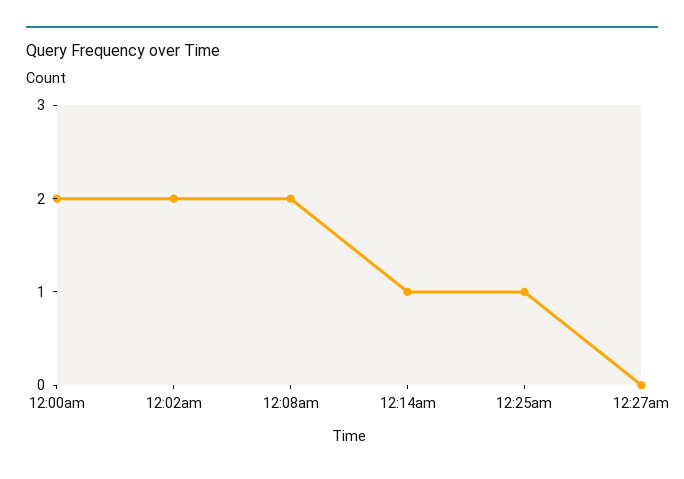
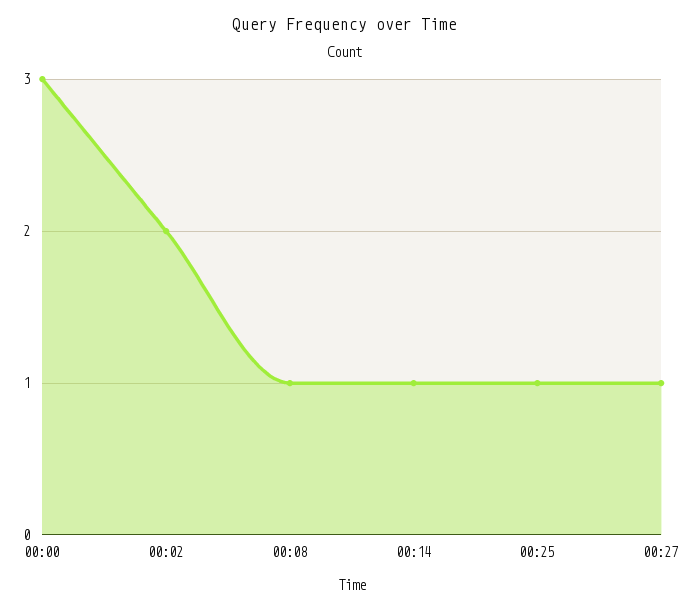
12:00am: 2 -> 3
12:08am: 2 -> 1
12:27am: 0 -> 1

